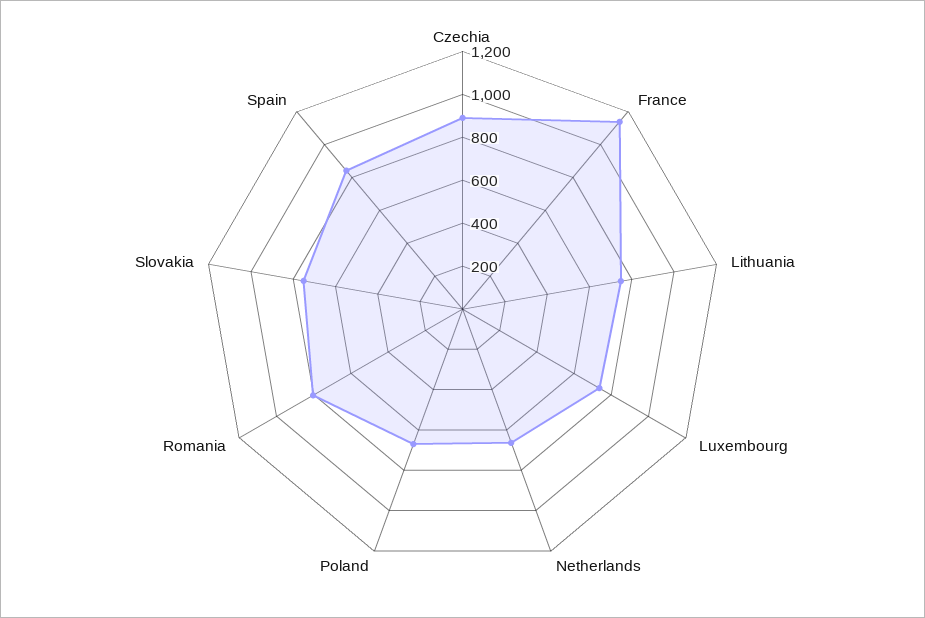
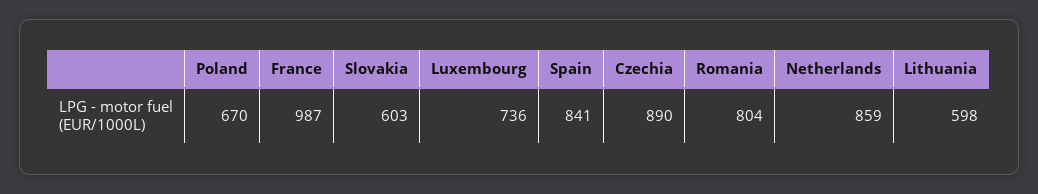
France: 1150 -> 987
Lithuania: 750 -> 598
Netherlands: 650 -> 859
Slovakia: 750 -> 603

